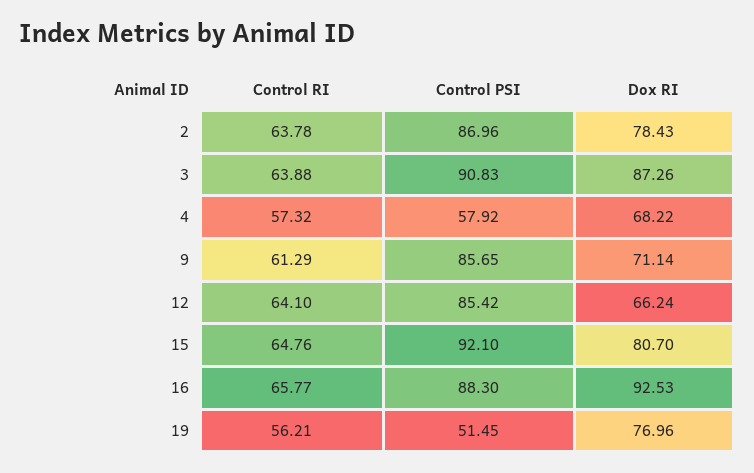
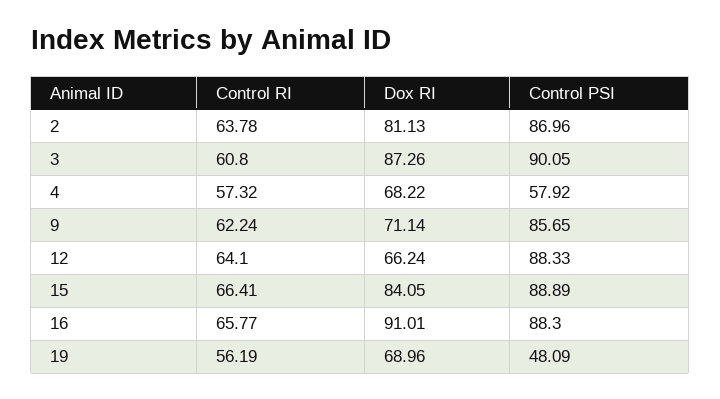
Dox RI, 2: 78.43 -> 81.13
Control RI, 3: 63.88 -> 60.8
Control PSI, 3: 90.83 -> 90.05
Control RI, 9: 61.29 -> 62.24
Control PSI, 12: 85.42 -> 88.33
Control RI, 15: 64.76 -> 66.41
Control PSI, 15: 92.1 -> 88.89
Dox RI, 15: 80.7 -> 84.05
Dox RI, 16: 92.53 -> 91.01
Control RI, 19: 56.21 -> 56.19
Control PSI, 19: 51.45 -> 48.09
Dox RI, 19: 76.96 -> 68.96

